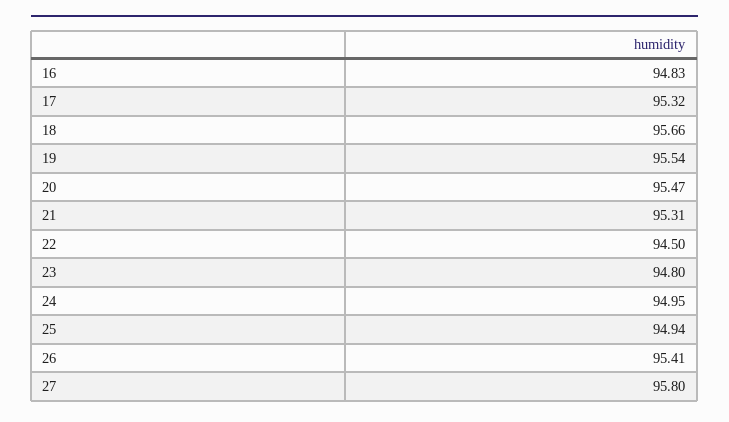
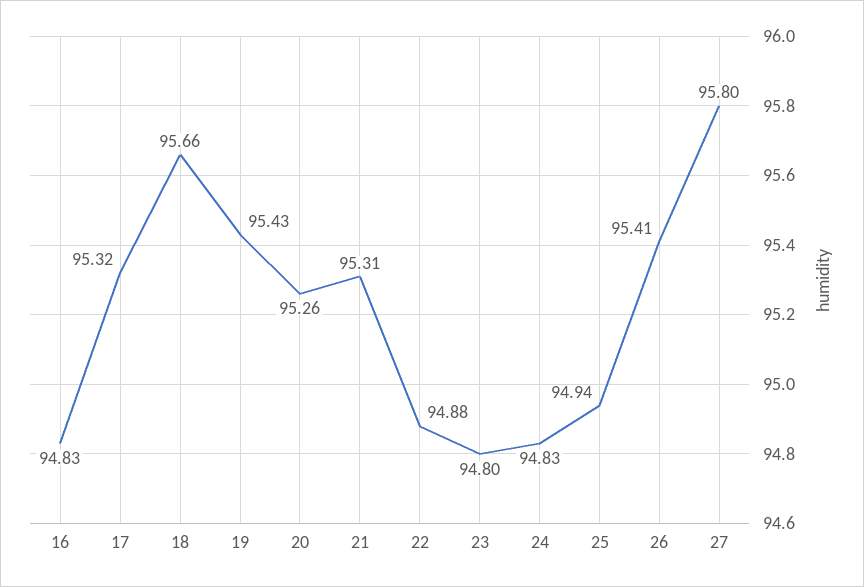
19: 95.54 -> 95.43
20: 95.47 -> 95.26
22: 94.5 -> 94.88
24: 94.95 -> 94.83

